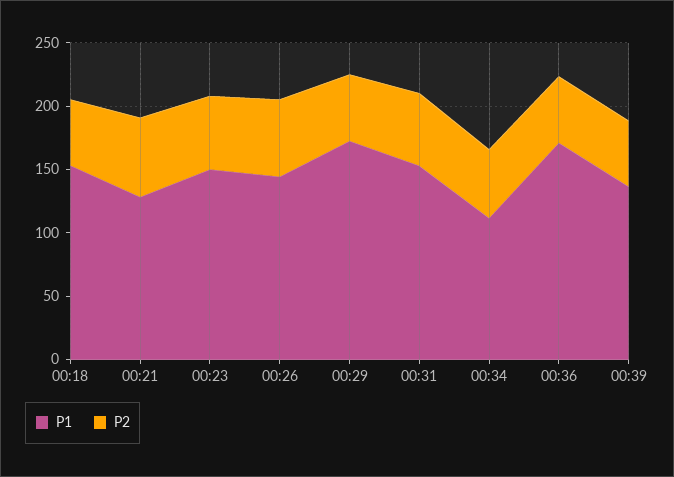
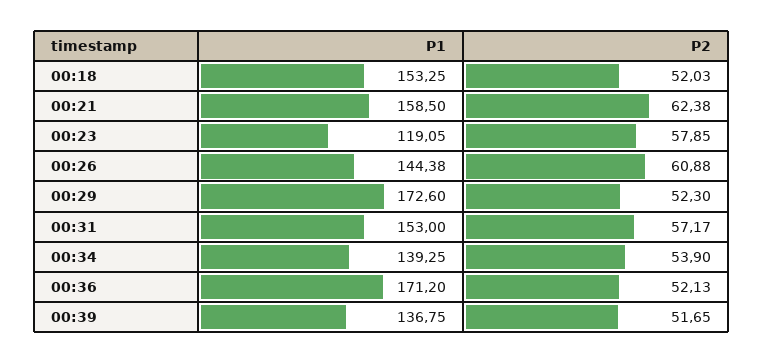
P1, 00:21: 130 -> 158.5
P1, 00:23: 150 -> 119.05
P1, 00:34: 110 -> 139.25

